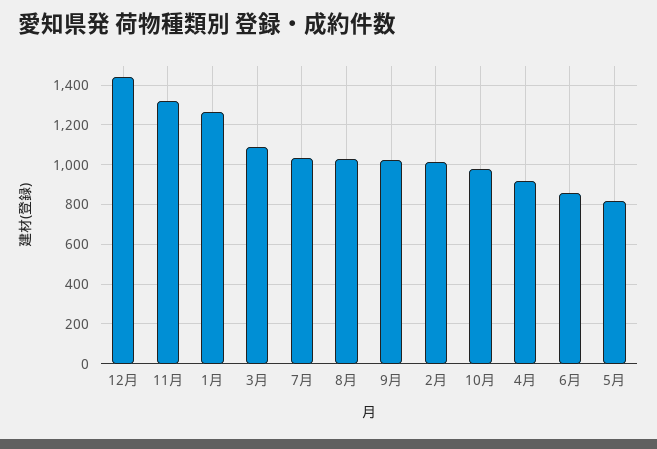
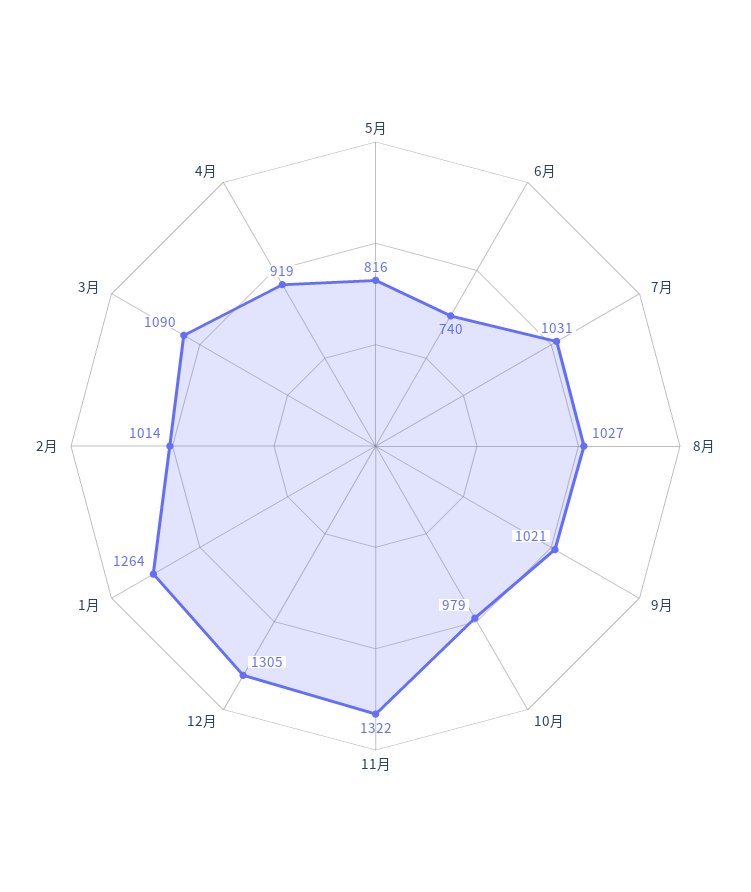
12月: 1450 -> 1305
6月: 850 -> 740

